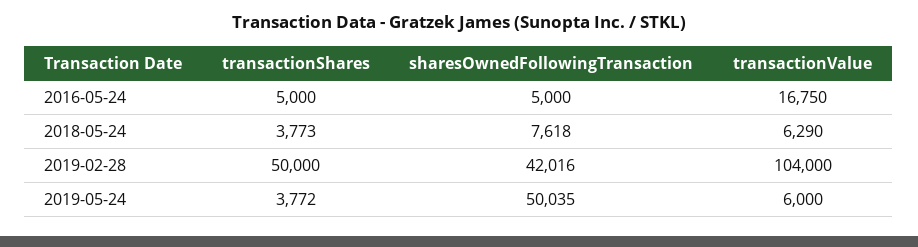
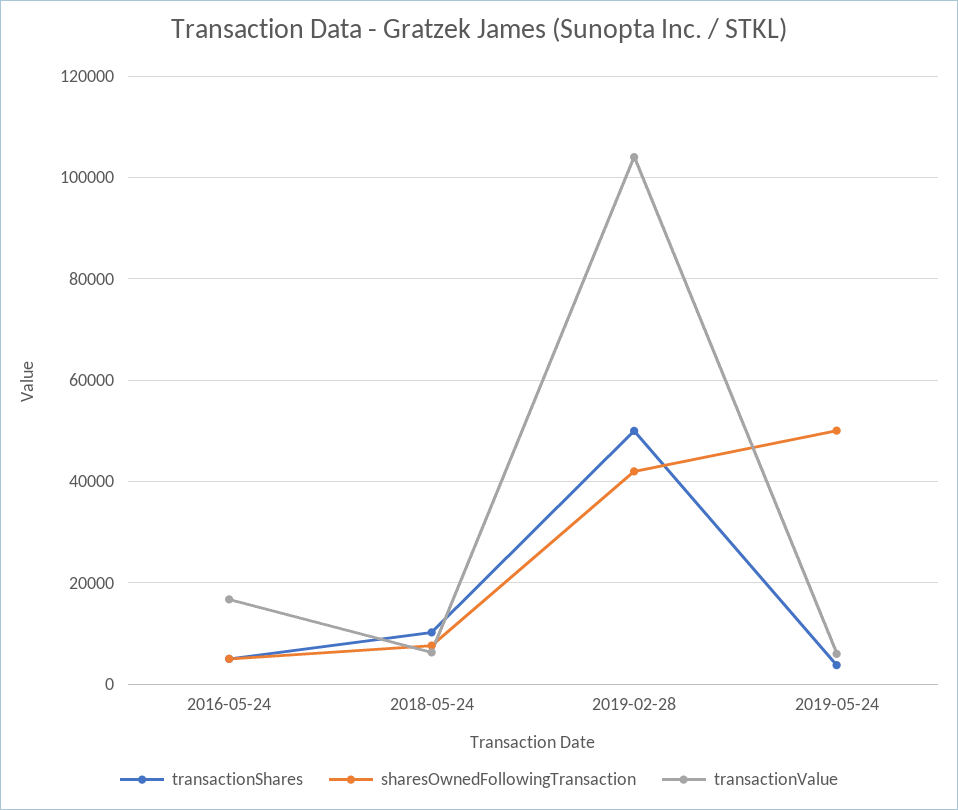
transactionShares, 2018-05-24: 3773 -> 10000

